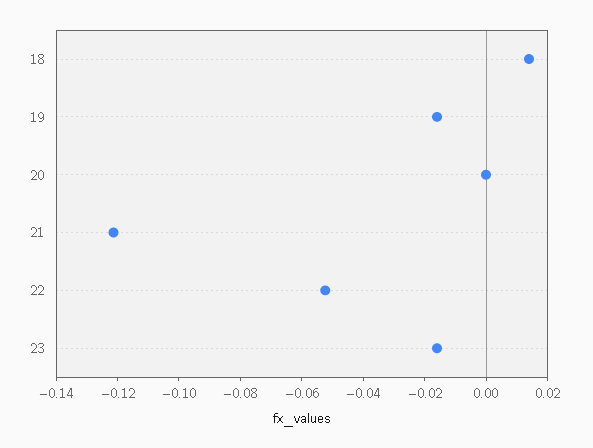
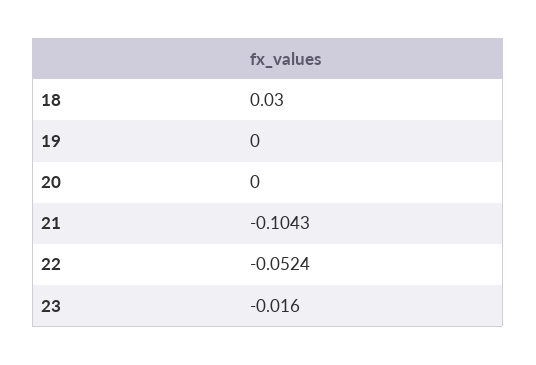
18: 0.015 -> 0.03
19: -0.015 -> 0
21: -0.12 -> -0.1043

